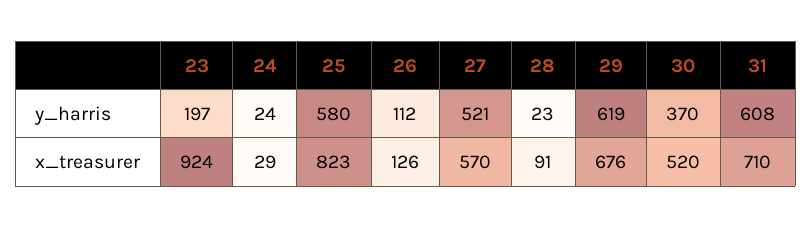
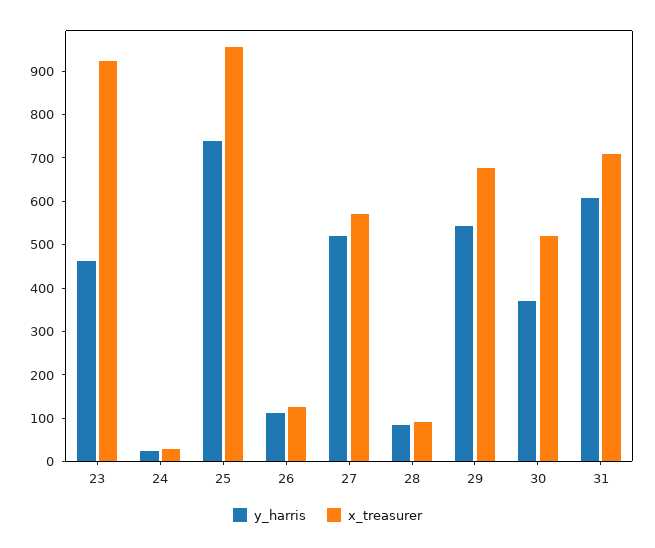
y_harris, 23: 197 -> 460
y_harris, 25: 580 -> 740
y_harris, 28: 23 -> 80
y_harris, 29: 619 -> 540
x_treasurer, 25: 823 -> 960

